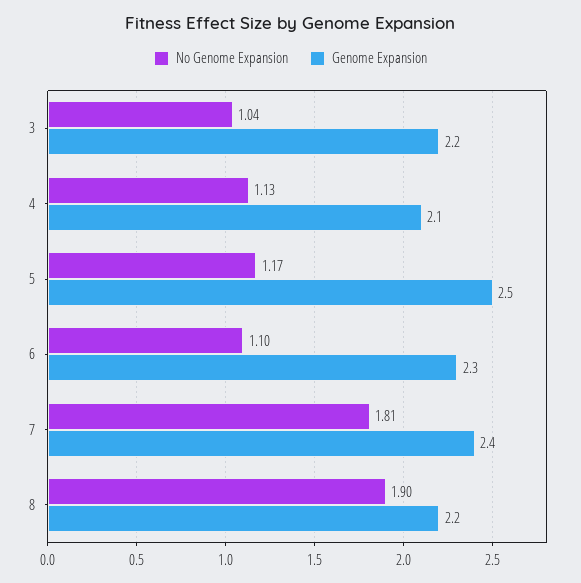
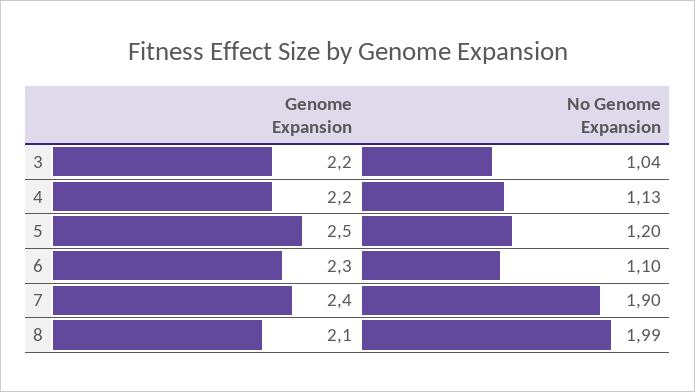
Genome Expansion, 4: 2.1 -> 2.2
No Genome Expansion, 5: 1.17 -> 1.2
No Genome Expansion, 7: 1.81 -> 1.9
No Genome Expansion, 8: 1.9 -> 1.99
Genome Expansion, 8: 2.2 -> 2.1

